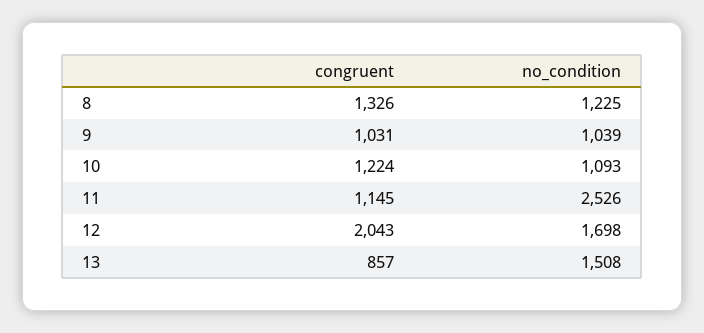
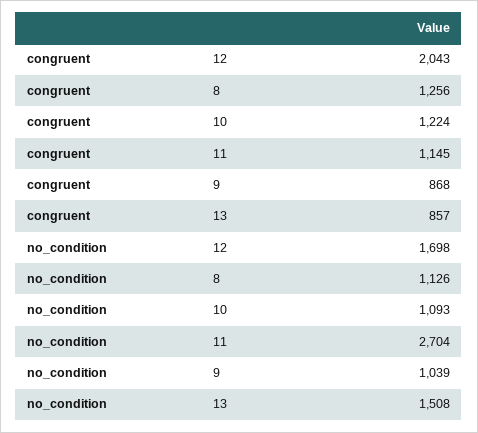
congruent, 8: 1326 -> 1256
no_condition, 8: 1225 -> 1126
congruent, 9: 1031 -> 868
no_condition, 11: 2526 -> 2704

